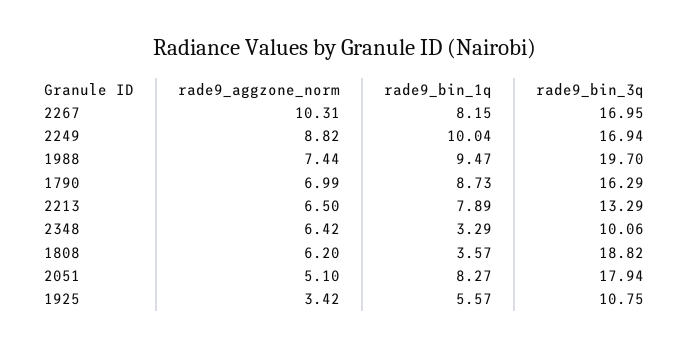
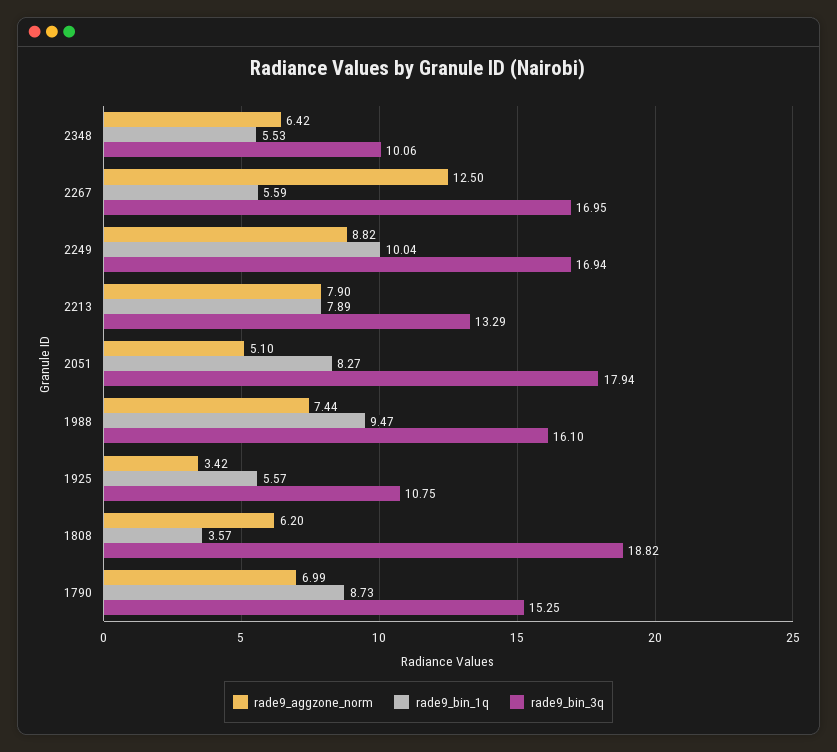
rade9_aggzone_norm, 2267: 10.31 -> 12.5
rade9_bin_1q, 2267: 8.15 -> 5.59
rade9_bin_3q, 1988: 19.7 -> 16.1
rade9_bin_3q, 1790: 16.29 -> 15.25
rade9_aggzone_norm, 2213: 6.5 -> 7.9
rade9_bin_1q, 2348: 3.29 -> 5.53

